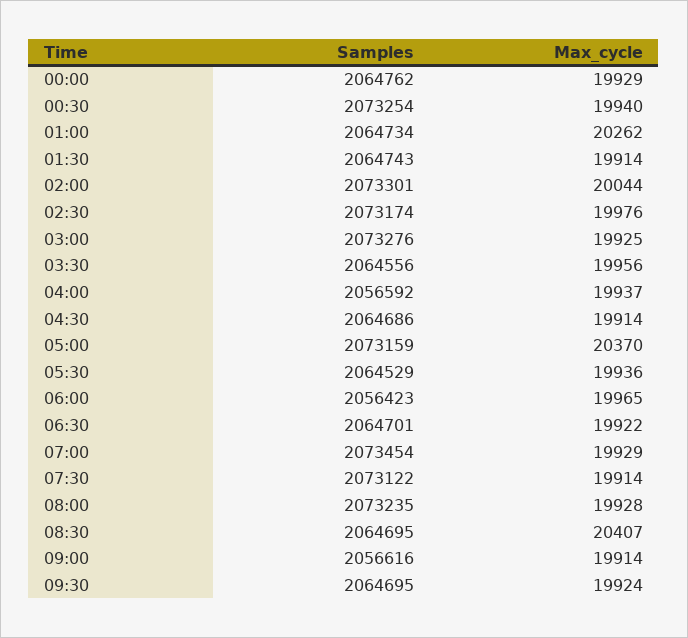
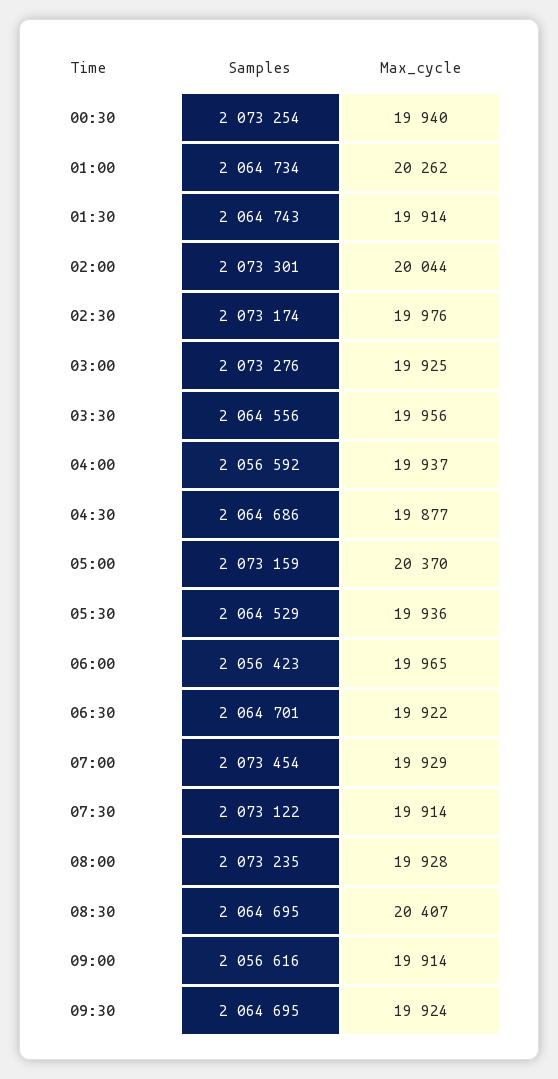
Samples, 00:00: 2064762 -> none
Max_cycle, 00:00: 19929 -> none
Max_cycle, 04:30: 19914 -> 19877

